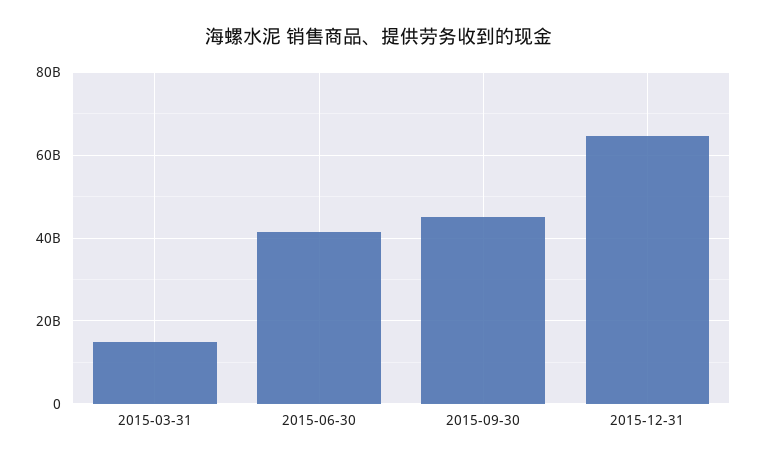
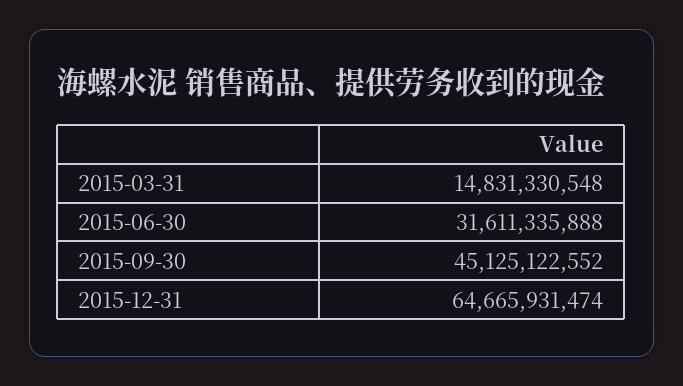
2015-06-30: 42000000000 -> 31611335888

